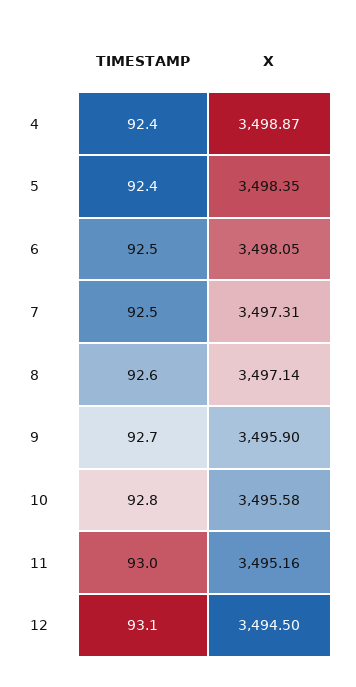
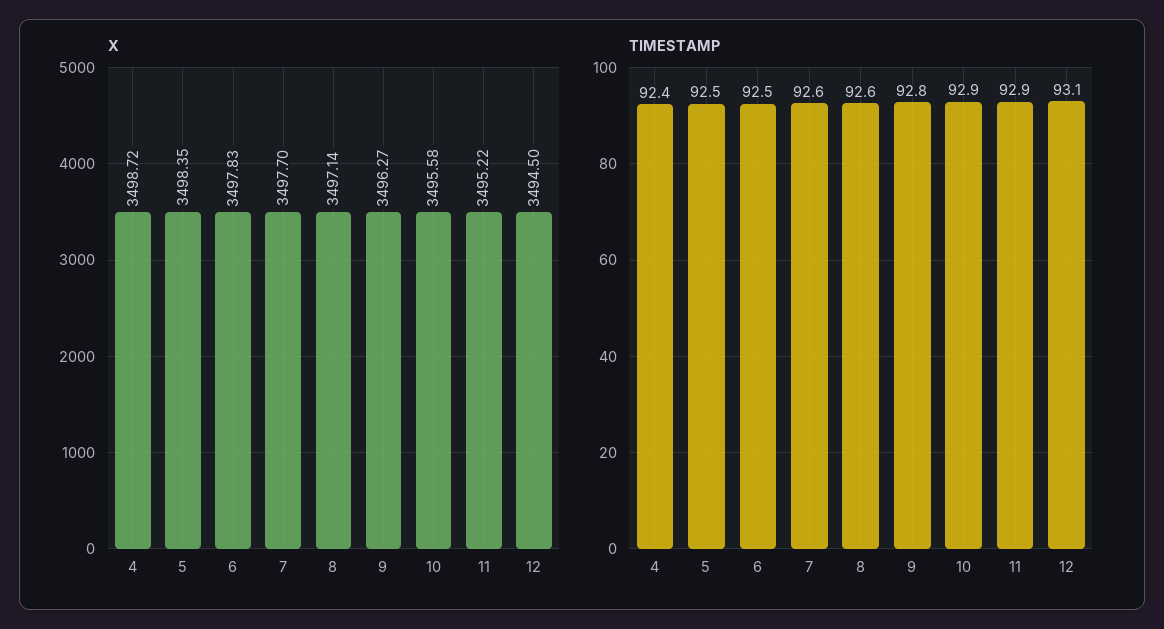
X, 4: 3498.87 -> 3498.72
TIMESTAMP, 5: 92.4 -> 92.5
X, 6: 3498.05 -> 3497.83
TIMESTAMP, 7: 92.5 -> 92.6
X, 7: 3497.31 -> 3497.7
TIMESTAMP, 9: 92.7 -> 92.8
X, 9: 3495.9 -> 3496.27
TIMESTAMP, 10: 92.8 -> 92.9
TIMESTAMP, 11: 93 -> 92.9
X, 11: 3495.16 -> 3495.22

